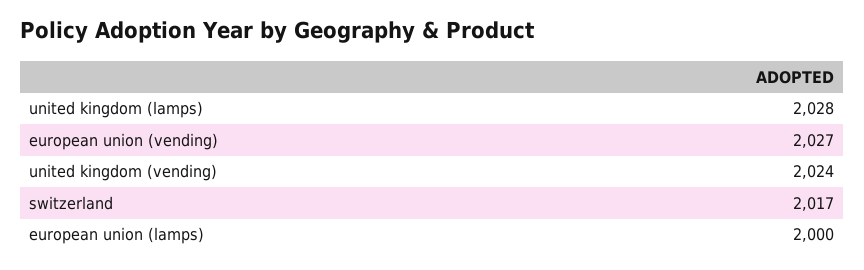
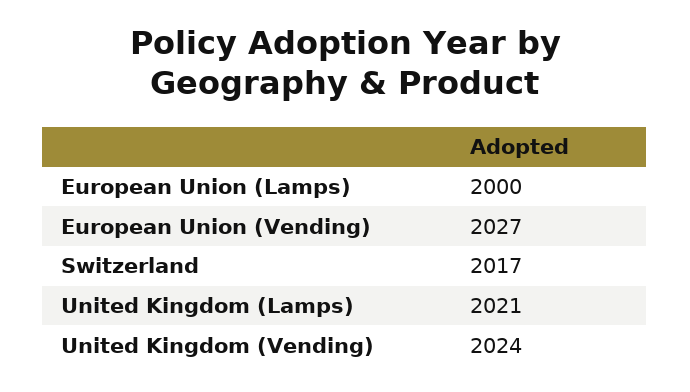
united kingdom (lamps): 2028 -> 2021

